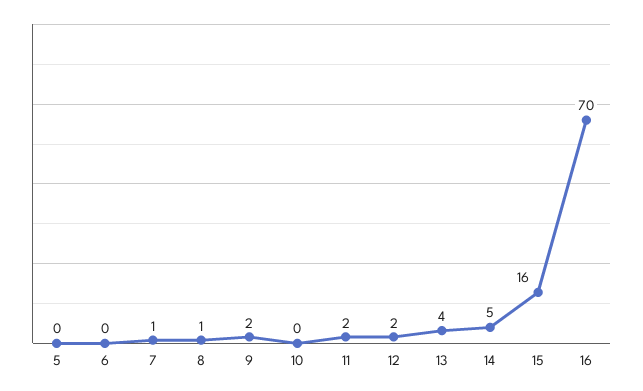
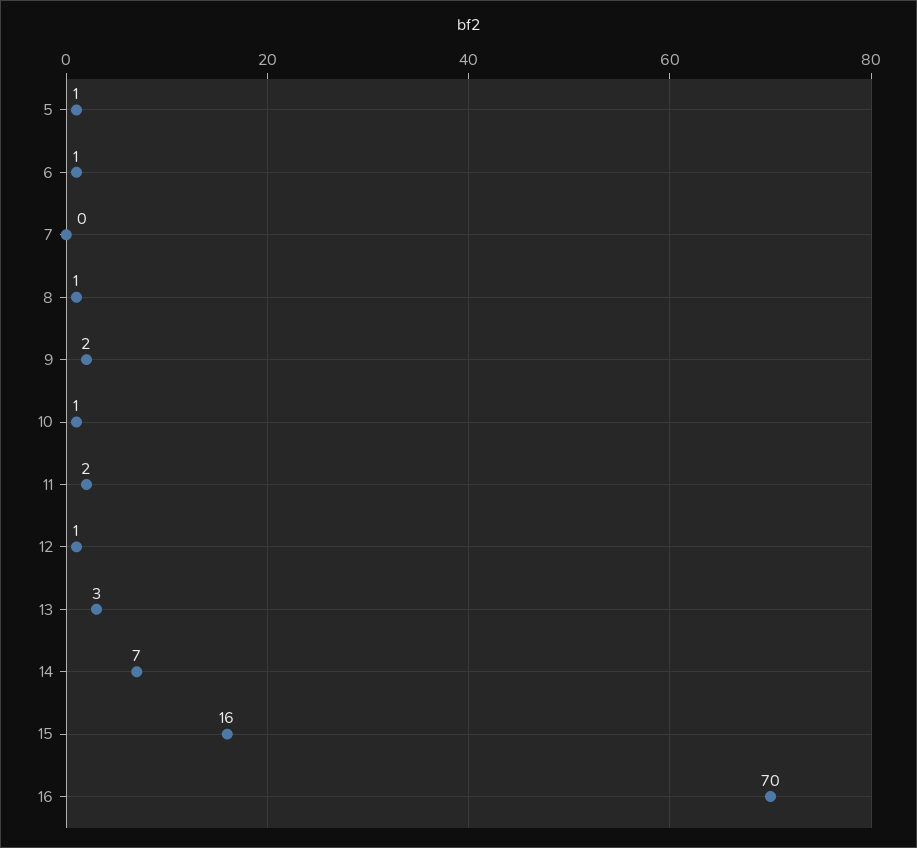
5: 0 -> 1
6: 0 -> 1
7: 1 -> 0
10: 0 -> 1
12: 2 -> 1
13: 4 -> 3
14: 5 -> 7

